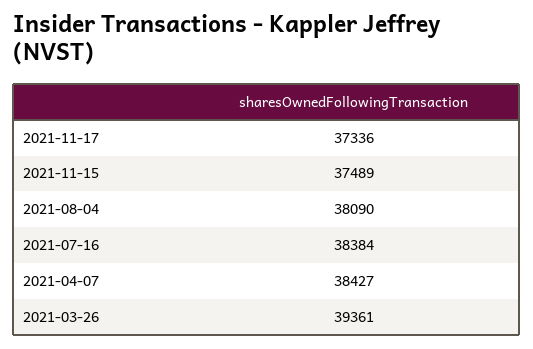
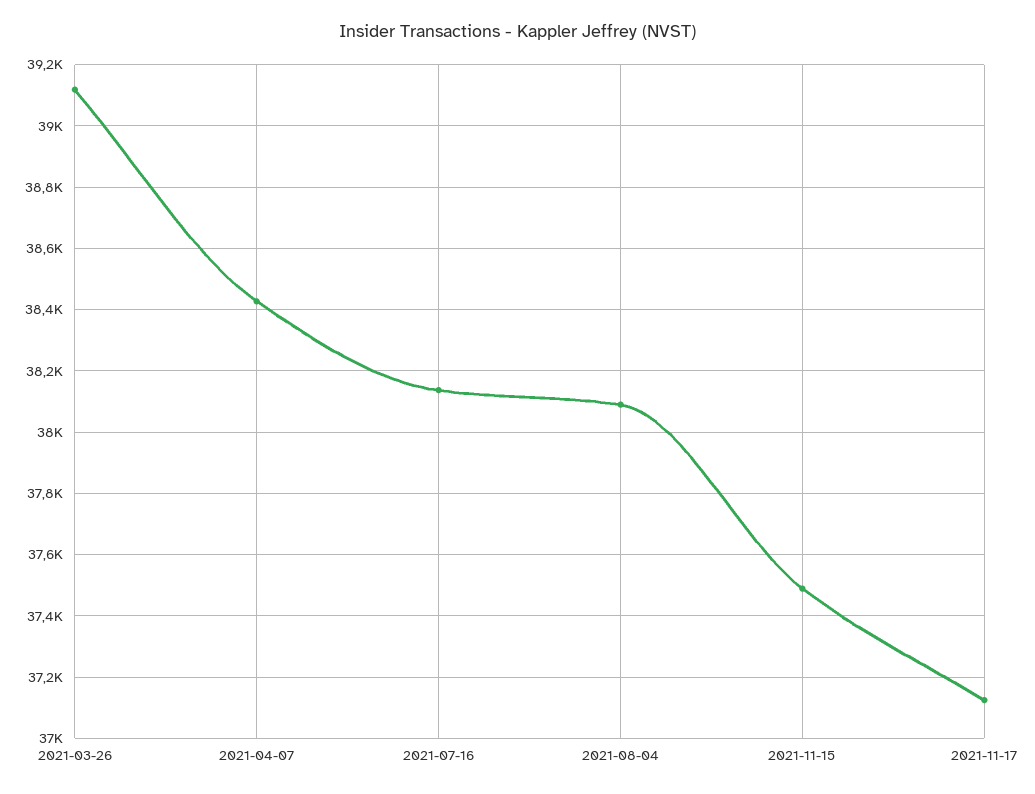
2021-11-17: 37336 -> 37120
2021-07-16: 38384 -> 38140
2021-03-26: 39361 -> 39120

